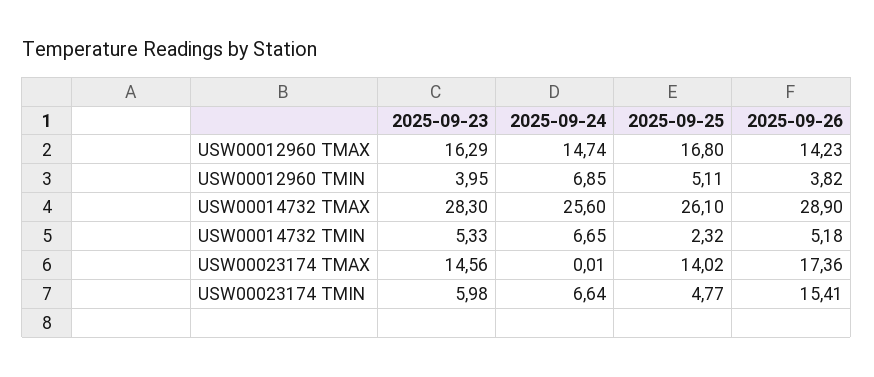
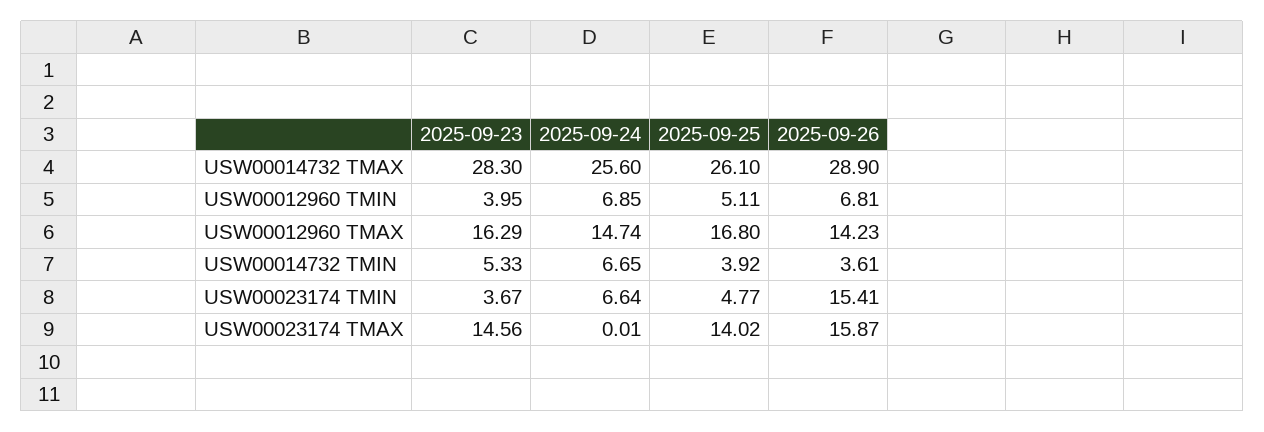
2025-09-26, USW00012960 TMIN: 3.82 -> 6.81
2025-09-25, USW00014732 TMIN: 2.32 -> 3.92
2025-09-26, USW00014732 TMIN: 5.18 -> 3.61
2025-09-26, USW00023174 TMAX: 17.36 -> 15.87
2025-09-23, USW00023174 TMIN: 5.98 -> 3.67

